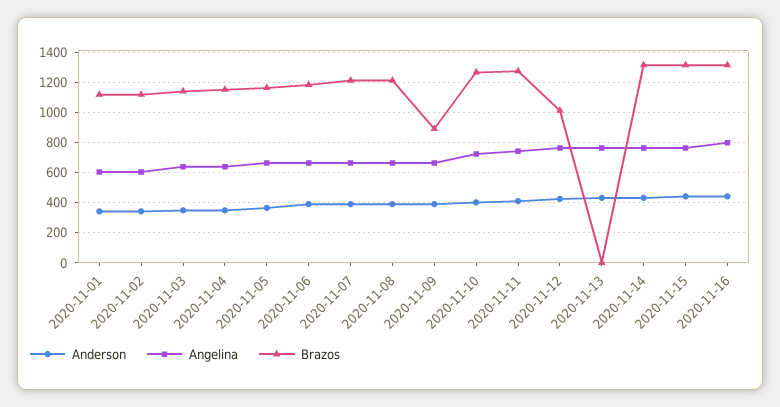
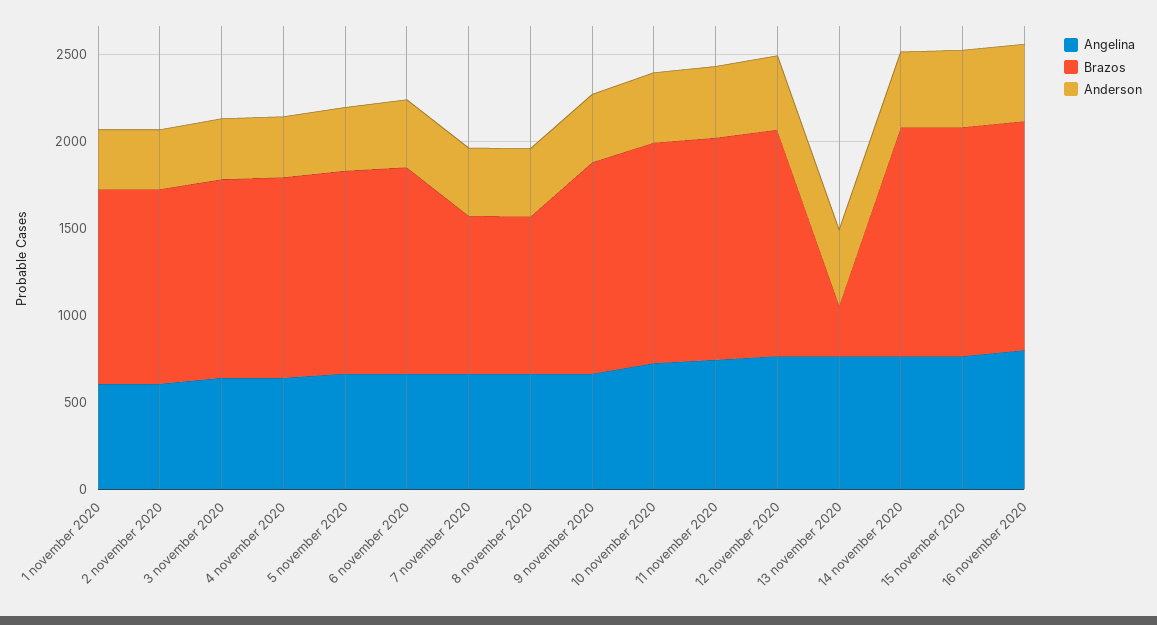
Brazos, 2020-11-07: 1200 -> 900
Brazos, 2020-11-08: 1200 -> 900
Brazos, 2020-11-09: 900 -> 1200
Brazos, 2020-11-12: 1000 -> 1300
Brazos, 2020-11-13: 0 -> 300

